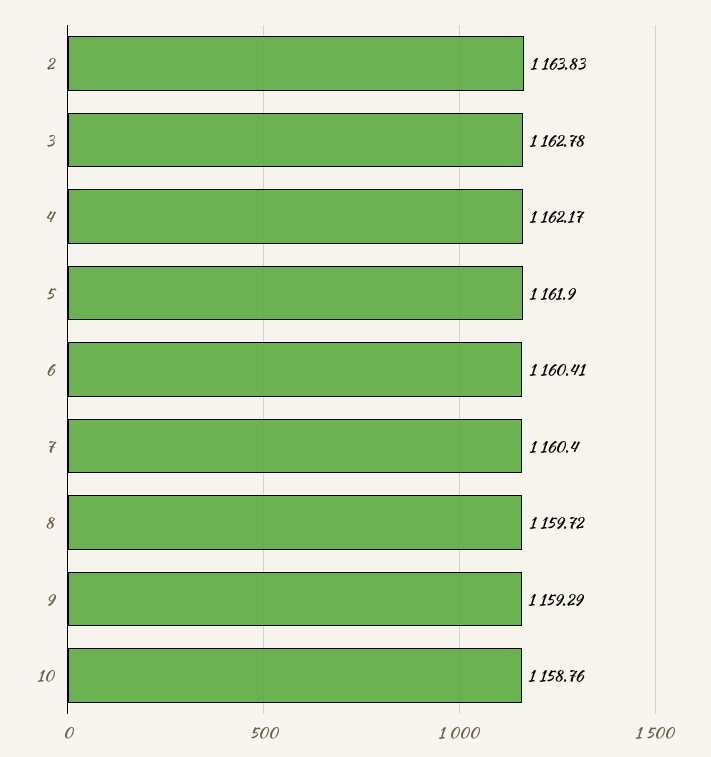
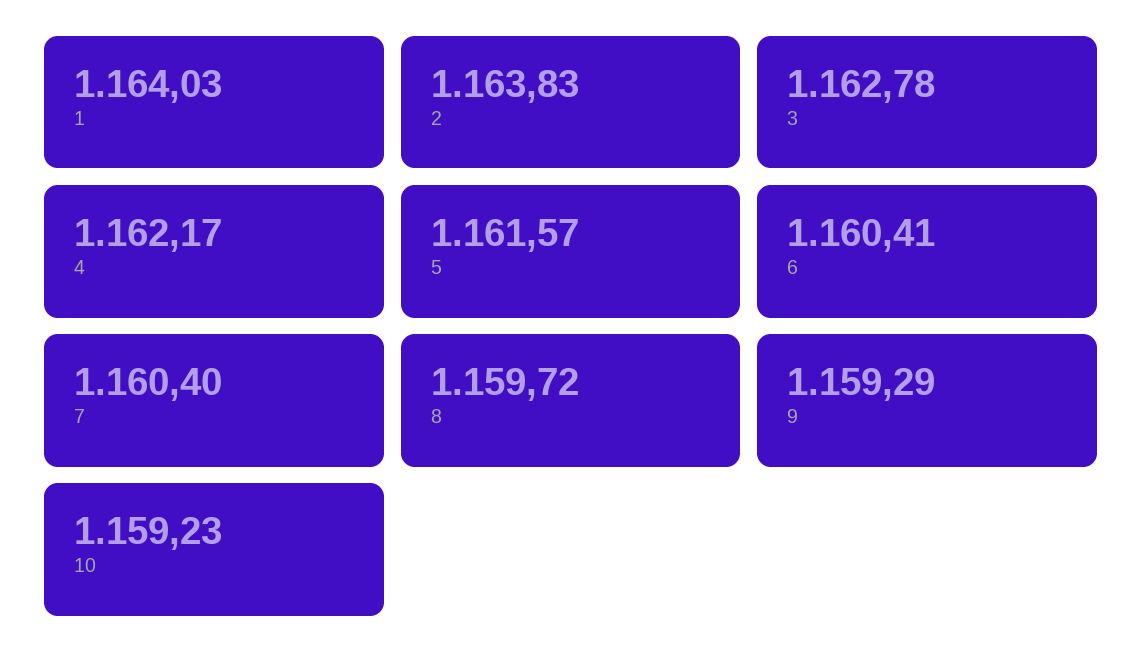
5: 1161.9 -> 1161.57
10: 1158.76 -> 1159.23
1: none -> 1164.03

